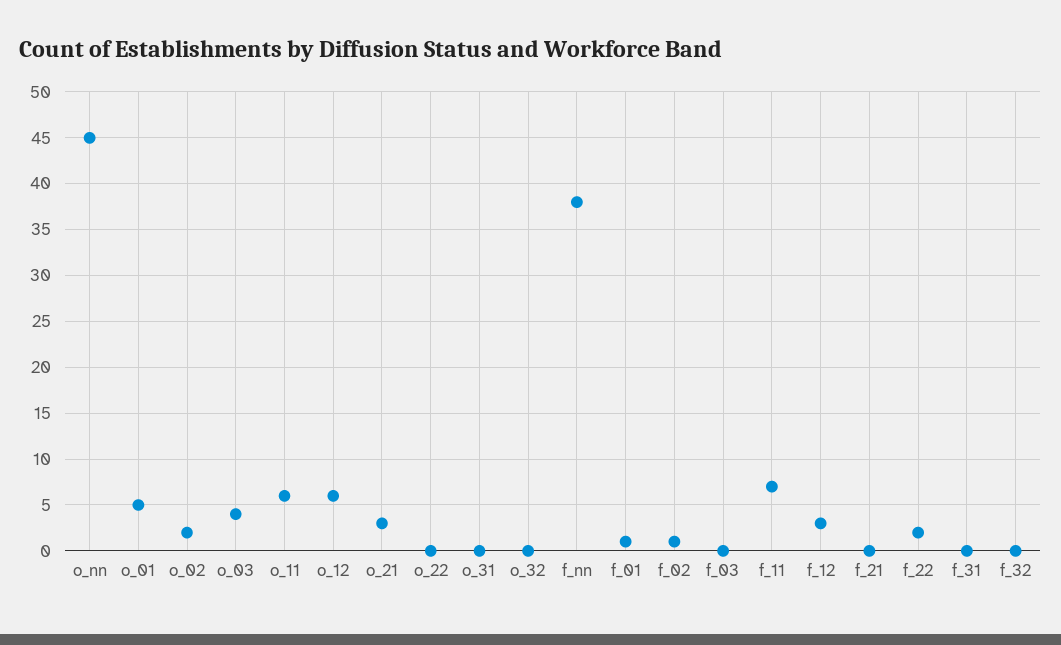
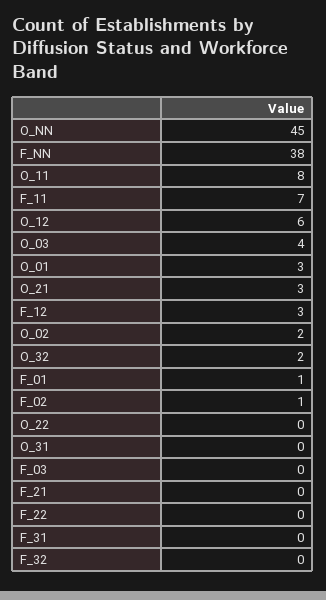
o_01: 5 -> 3
o_11: 6 -> 8
o_32: 0 -> 2
f_22: 2 -> 0

